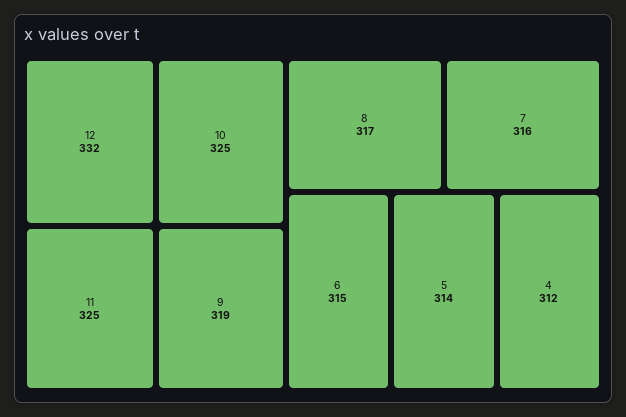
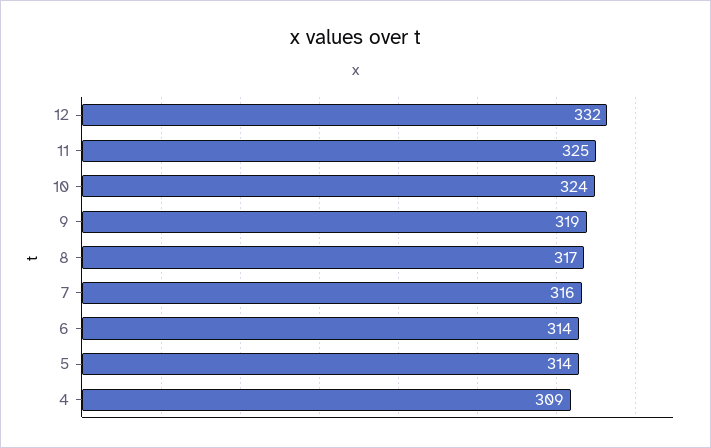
10: 325 -> 324
6: 315 -> 314
4: 312 -> 309

